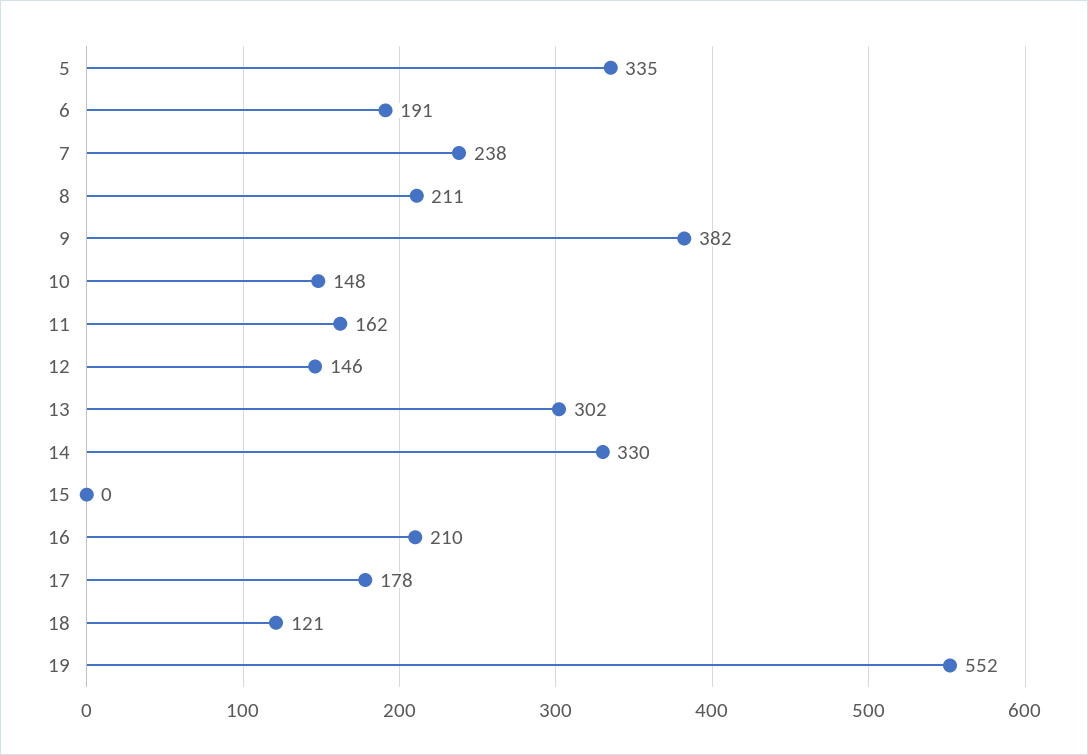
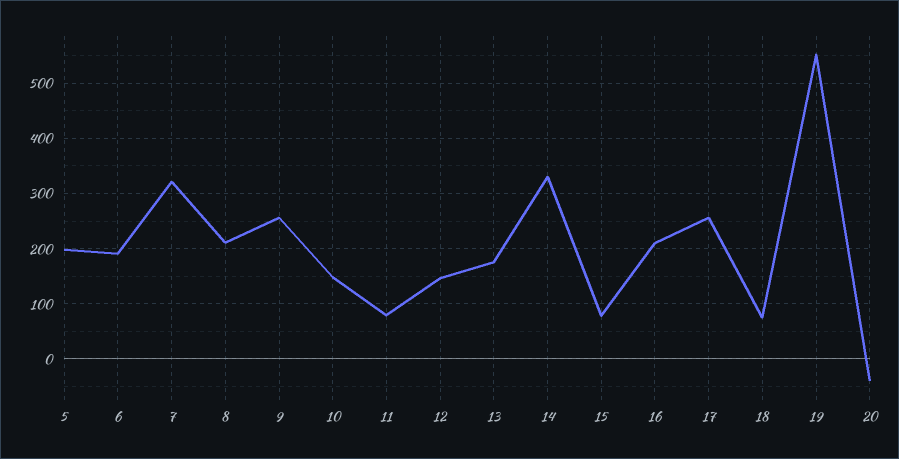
5: 335 -> 200
7: 238 -> 320
9: 382 -> 260
11: 162 -> 80
13: 302 -> 180
15: 0 -> 80
17: 178 -> 260
18: 121 -> 80
20: none -> -40

